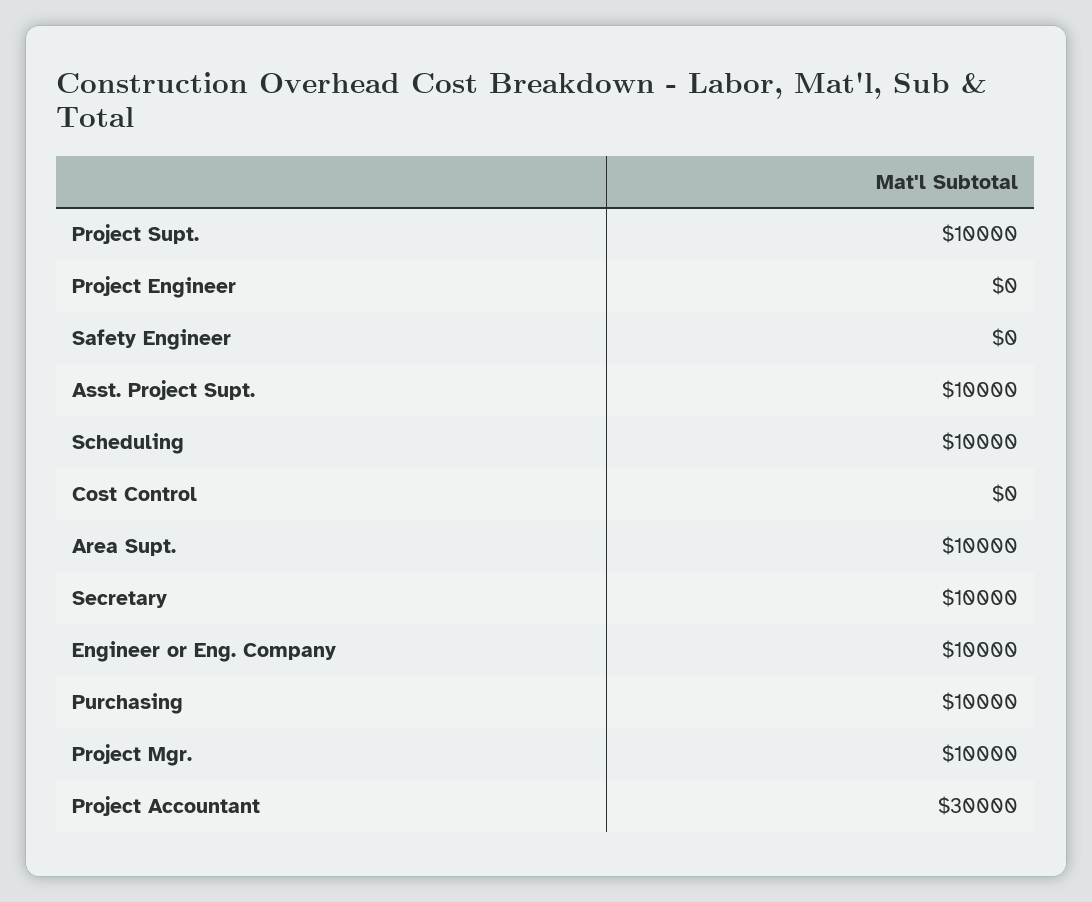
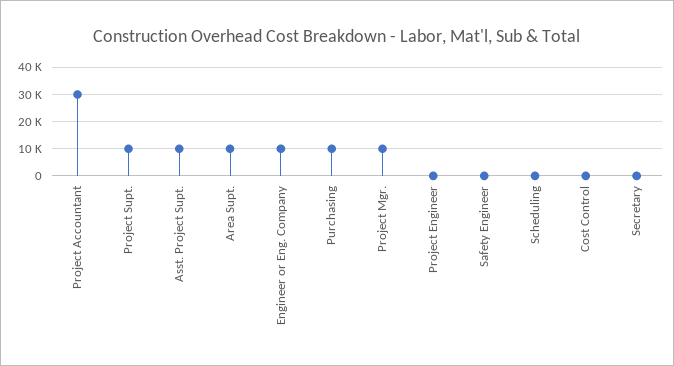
Scheduling: 10000 -> 0
Secretary: 10000 -> 0

